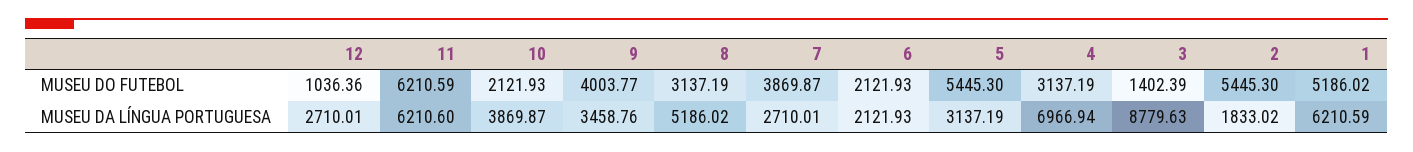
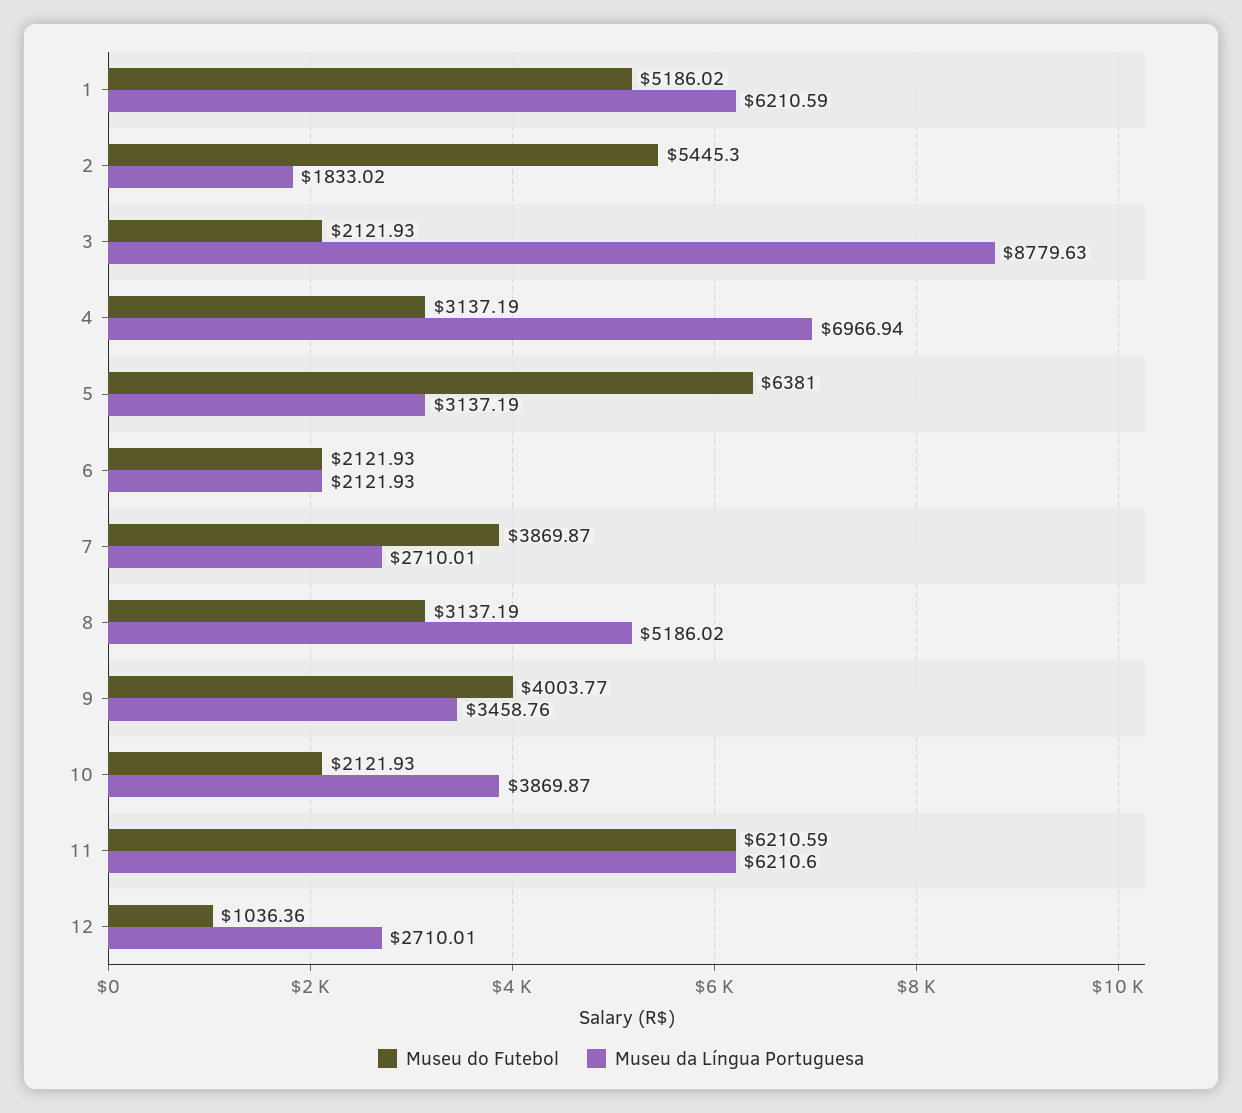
MUSEU DO FUTEBOL, 5: 5445.3 -> 6381
MUSEU DO FUTEBOL, 3: 1402.39 -> 2121.93

